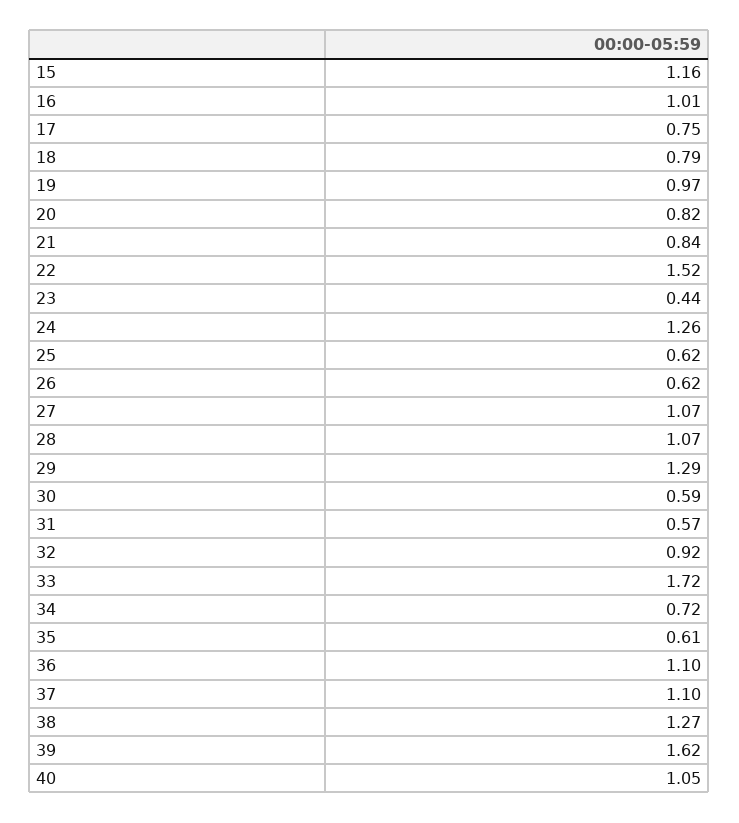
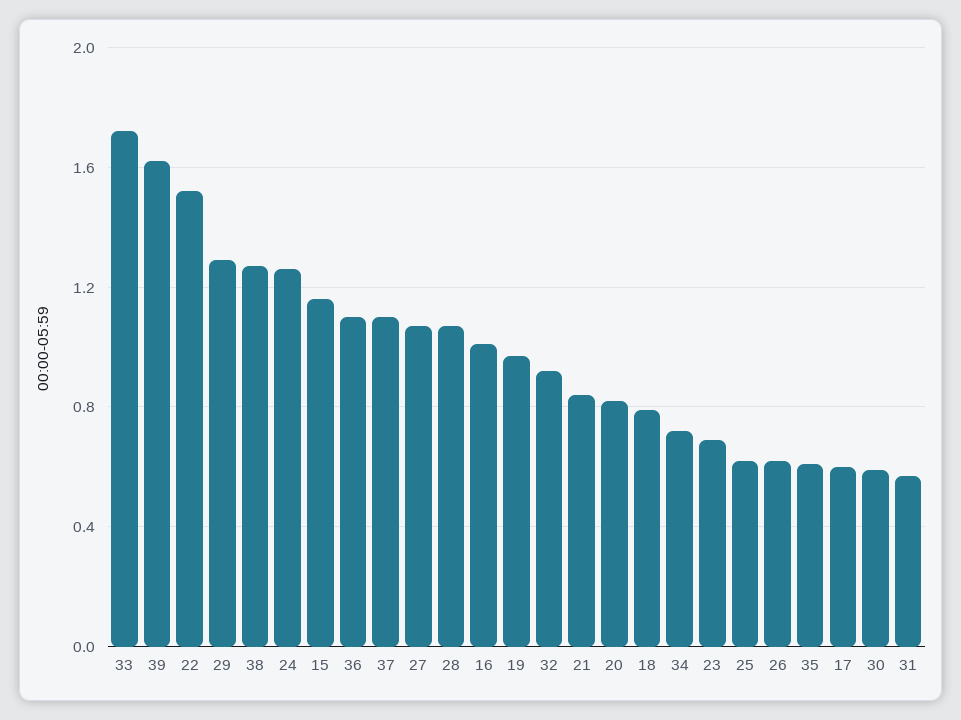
17: 0.75 -> 0.6
23: 0.44 -> 0.7
40: 1.05 -> none

